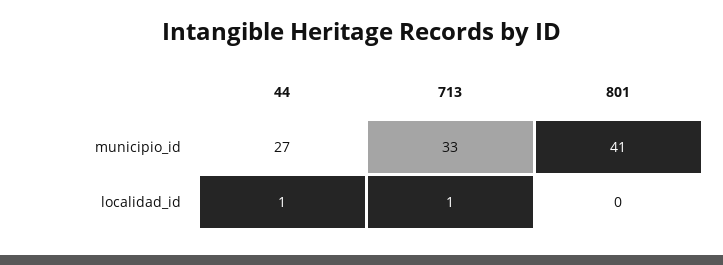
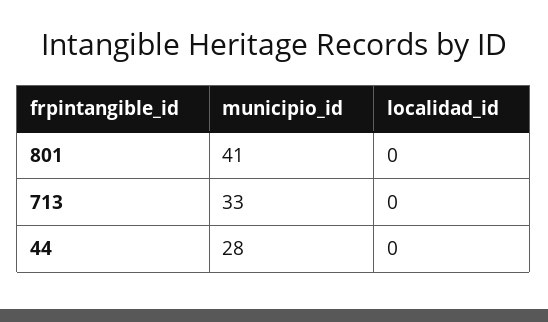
44, municipio_id: 27 -> 28
44, localidad_id: 1 -> 0
713, localidad_id: 1 -> 0

